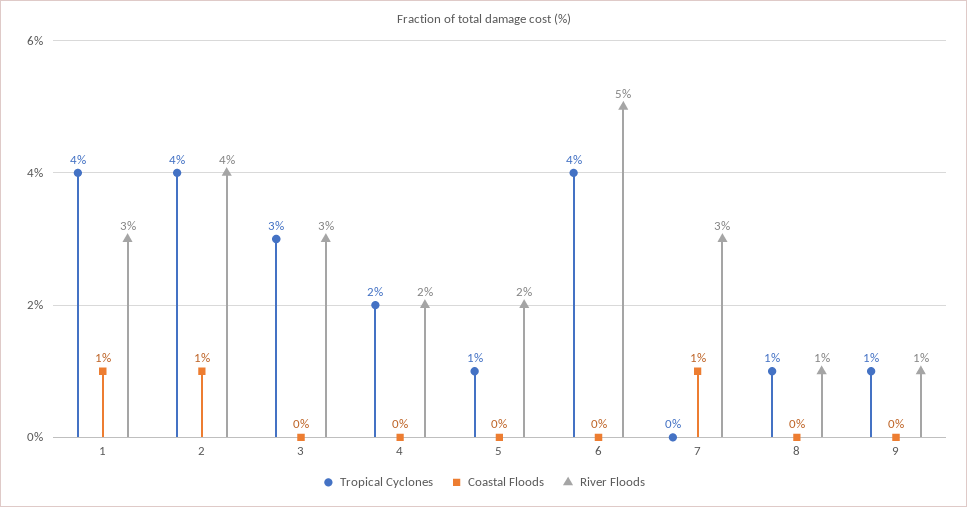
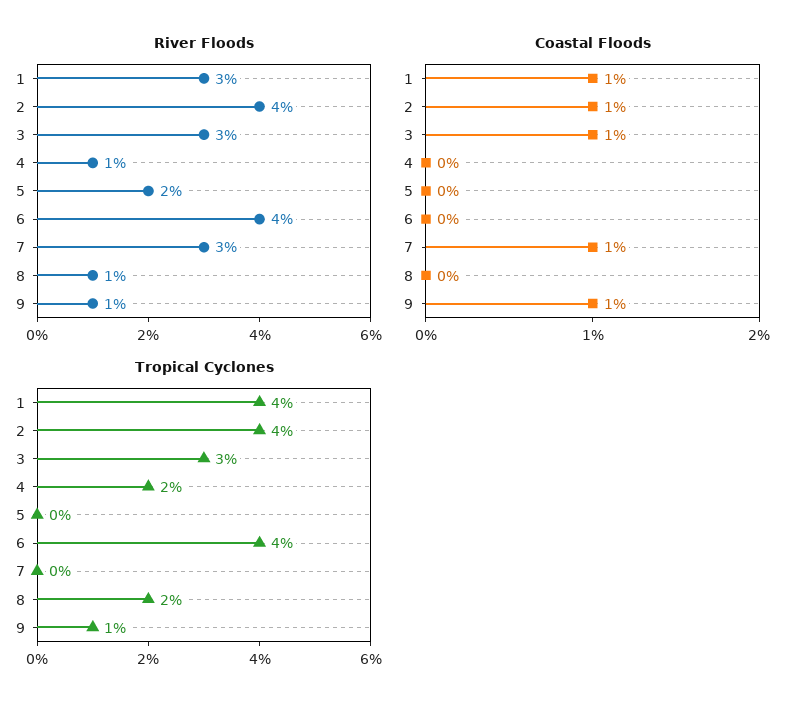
Coastal Floods, 3: 0 -> 1
River Floods, 4: 2 -> 1
Tropical Cyclones, 5: 1 -> 0
River Floods, 6: 5 -> 4
Tropical Cyclones, 8: 1 -> 2
Coastal Floods, 9: 0 -> 1

